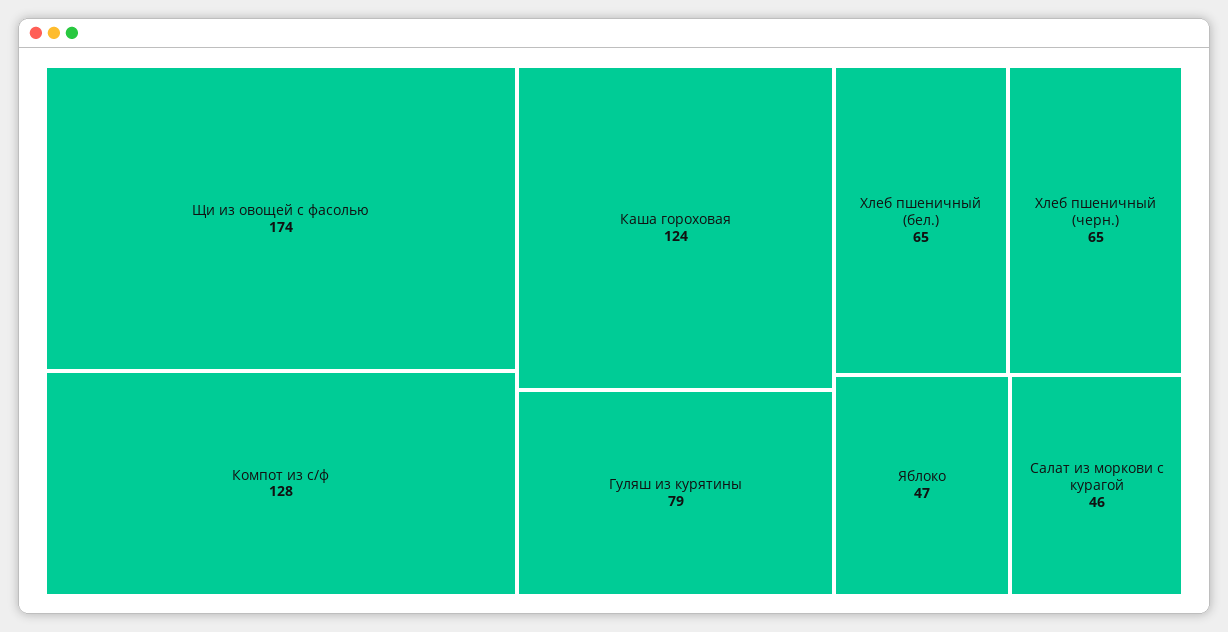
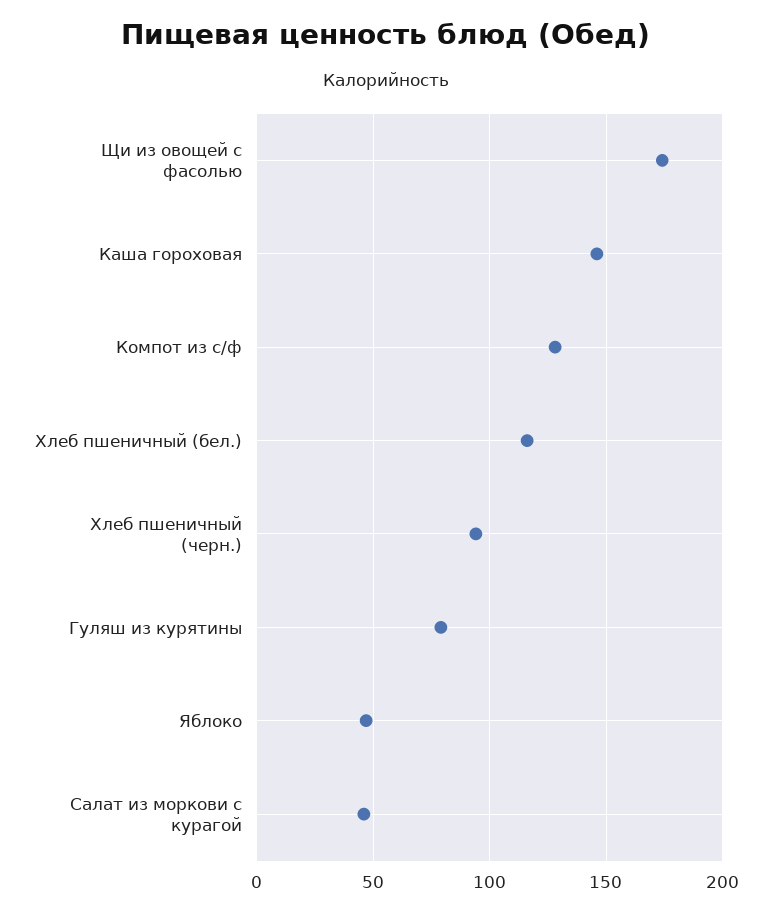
Каша гороховая: 124 -> 145
Хлеб пшеничный (бел.): 65 -> 115
Хлеб пшеничный (черн.): 65 -> 95

